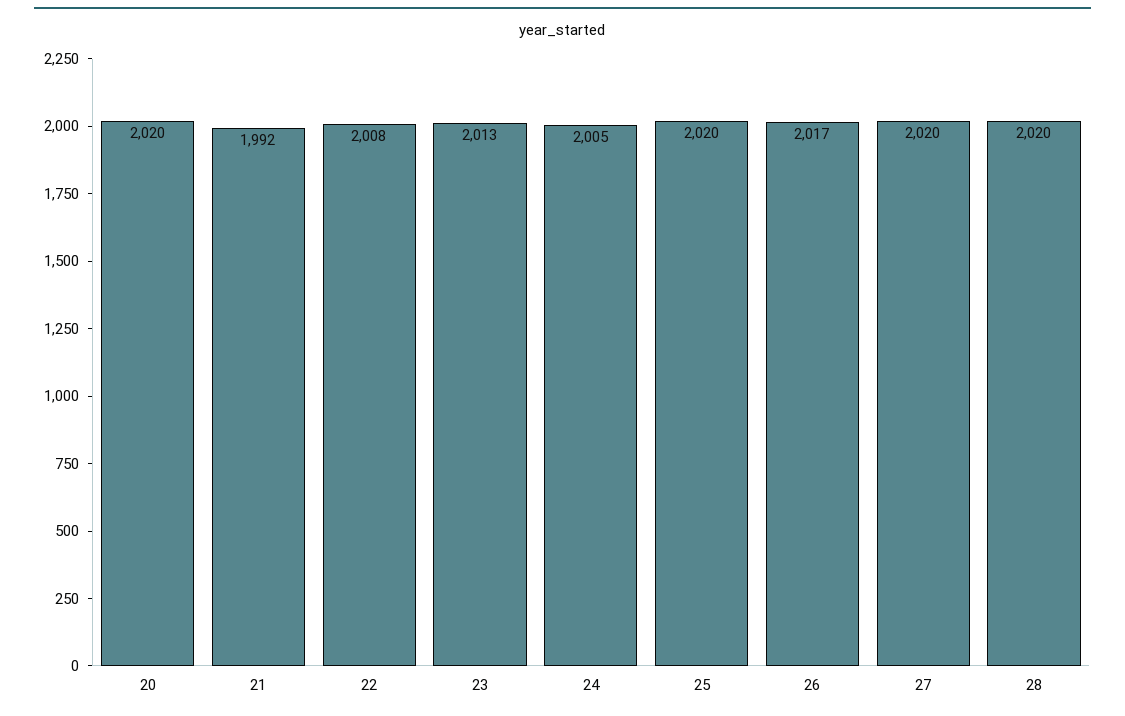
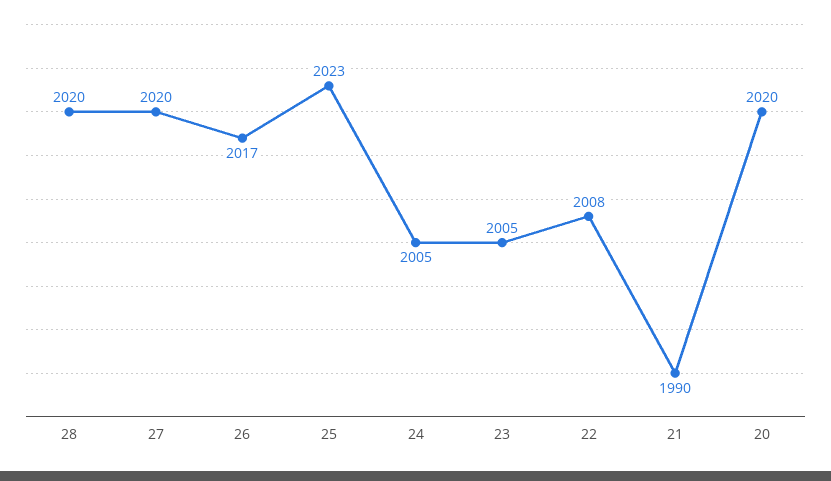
21: 1992 -> 1990
23: 2013 -> 2005
25: 2020 -> 2023

